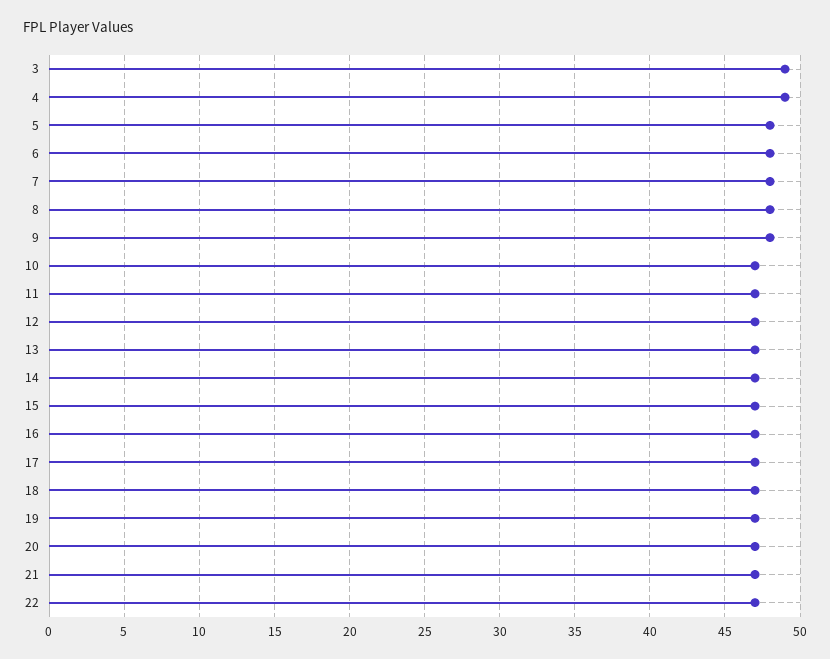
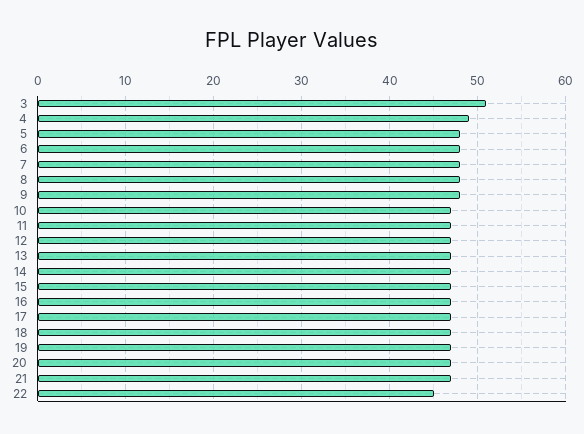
3: 49 -> 51
22: 47 -> 45

